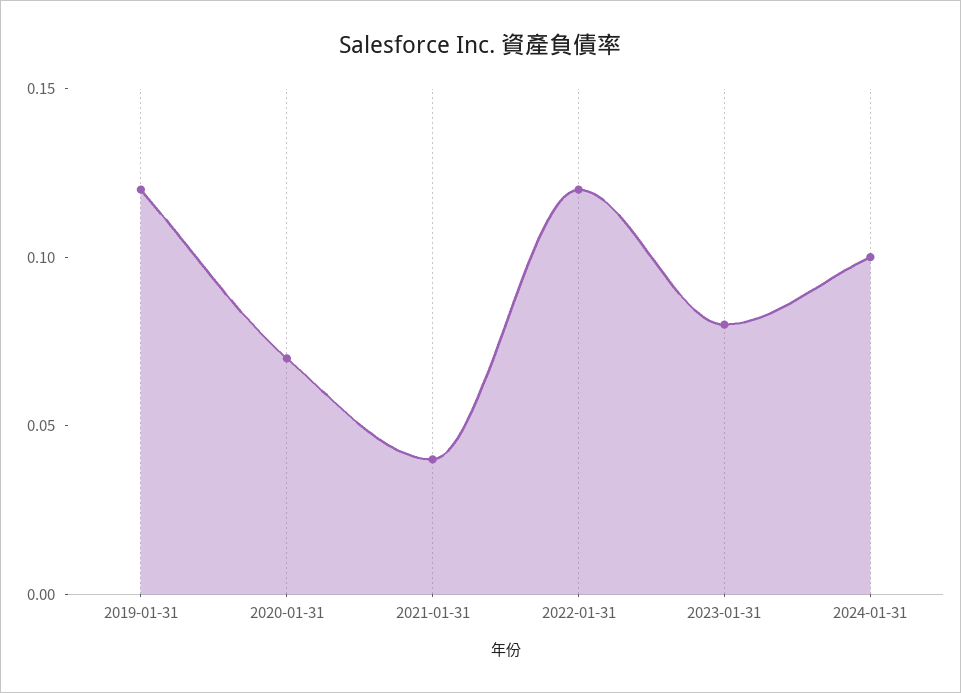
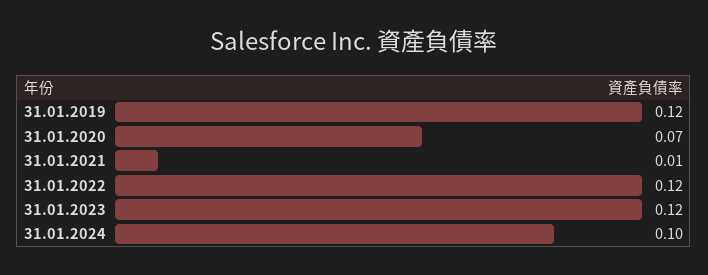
2021-01-31: 0.04 -> 0.01
2023-01-31: 0.08 -> 0.12

